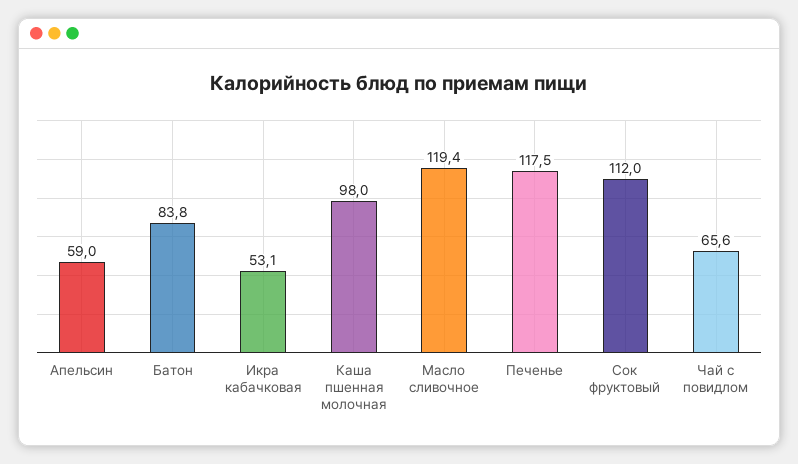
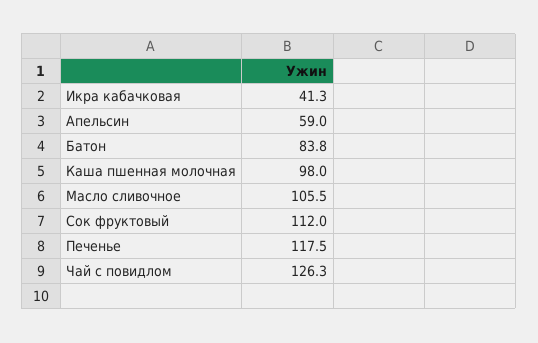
Икра кабачковая: 53.1 -> 41.3
Масло сливочное: 119.4 -> 105.5
Чай с повидлом: 65.6 -> 126.3

